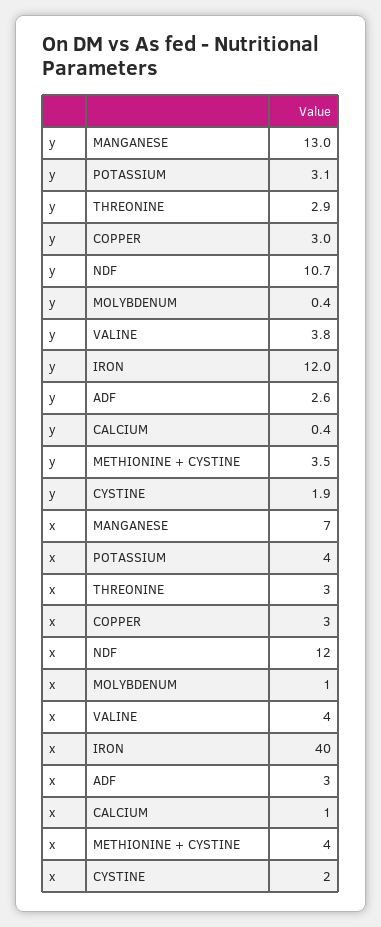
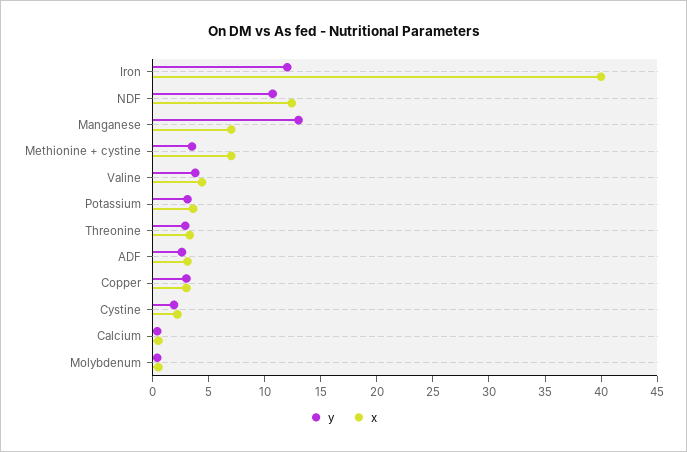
x, METHIONINE + CYSTINE: 4 -> 7

